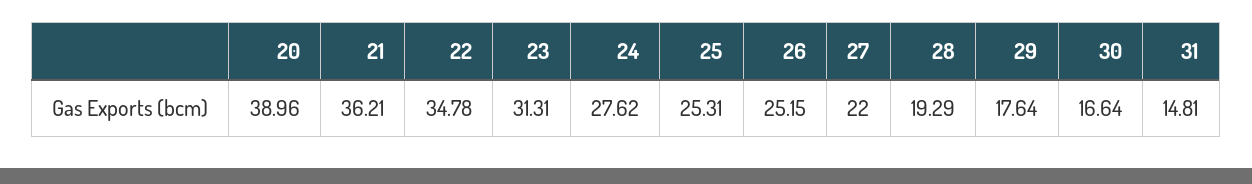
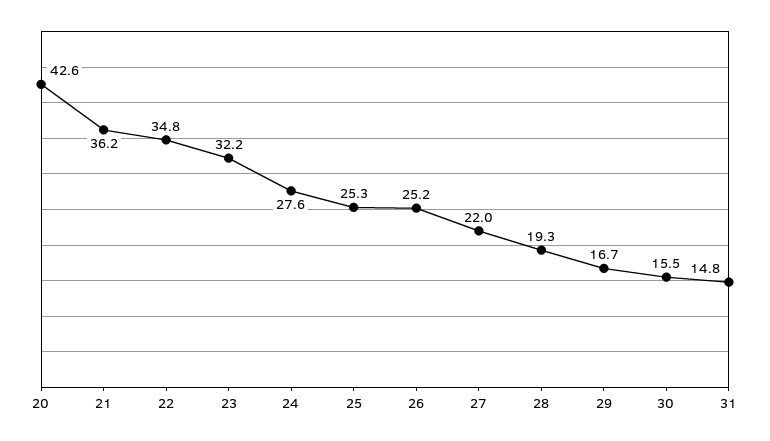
20: 38.96 -> 42.6
23: 31.31 -> 32.2
29: 17.64 -> 16.7
30: 16.64 -> 15.5

